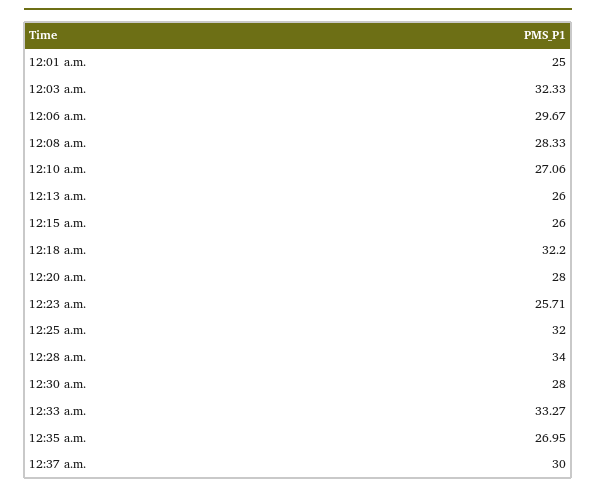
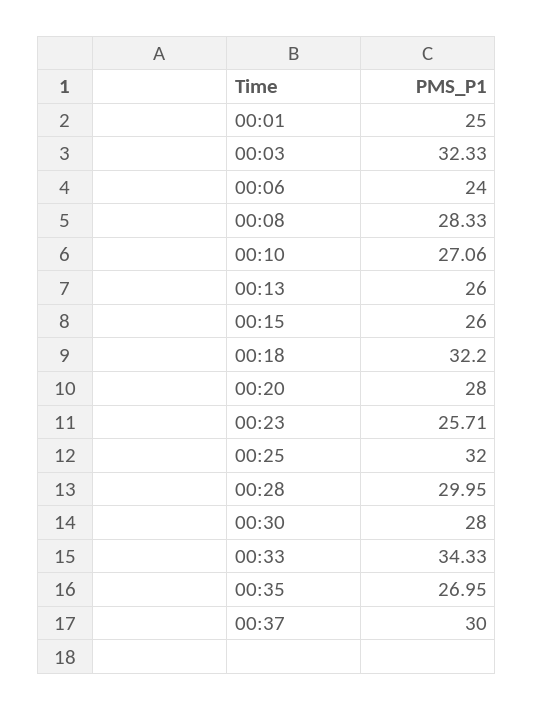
12:06 a.m.: 29.67 -> 24
12:28 a.m.: 34 -> 29.95
12:33 a.m.: 33.27 -> 34.33

